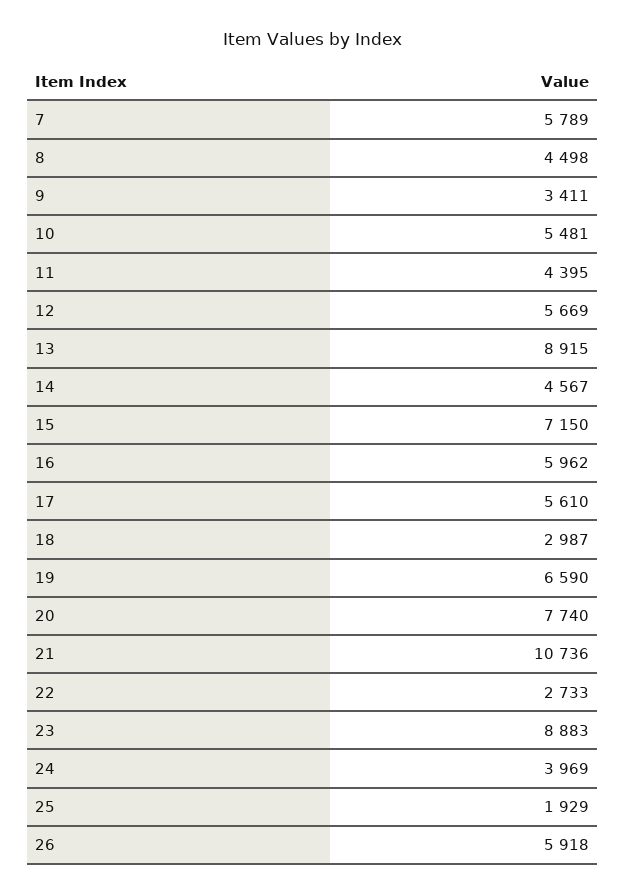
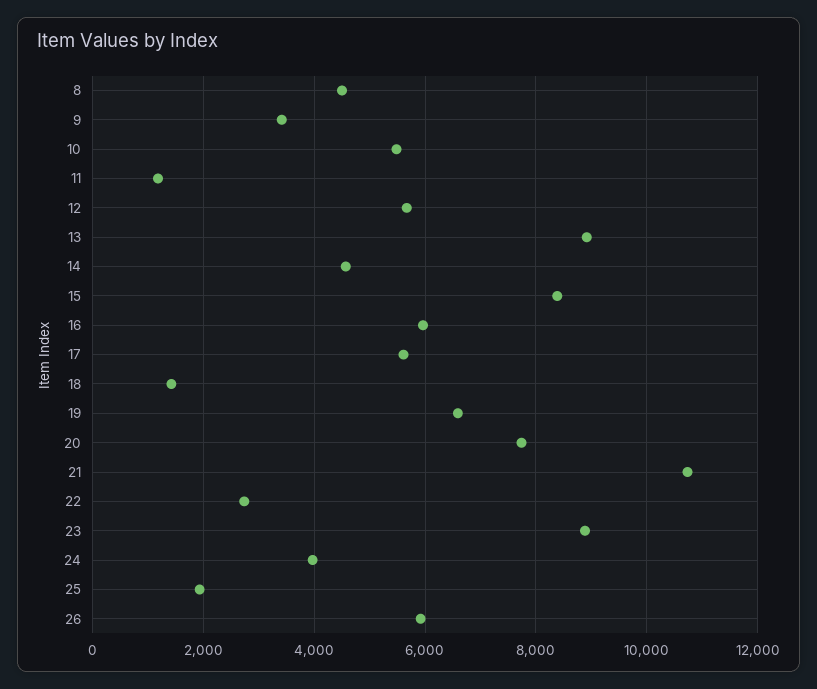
7: 5789 -> none
11: 4395 -> 1200
15: 7150 -> 8400
18: 2987 -> 1400

